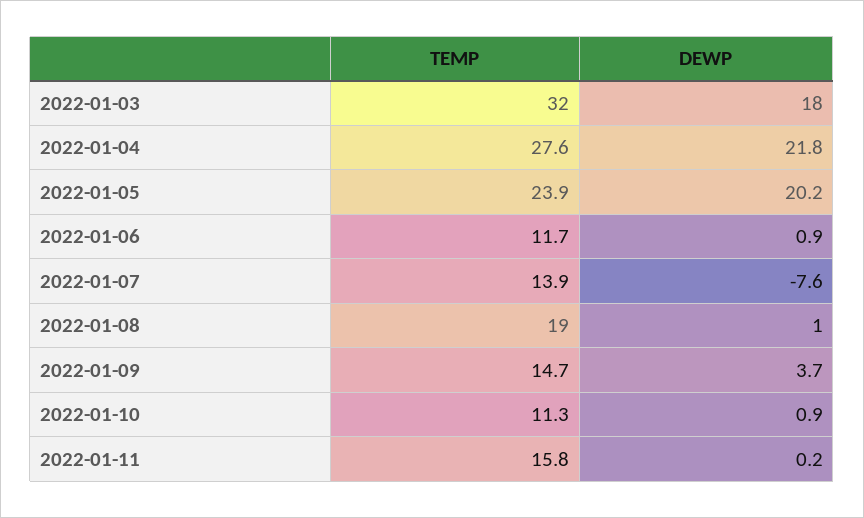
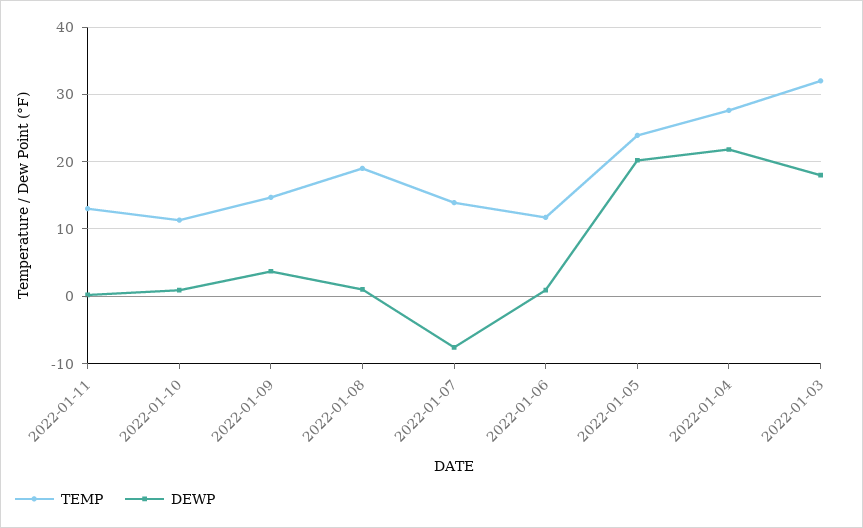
TEMP, 2022-01-11: 15.8 -> 13

